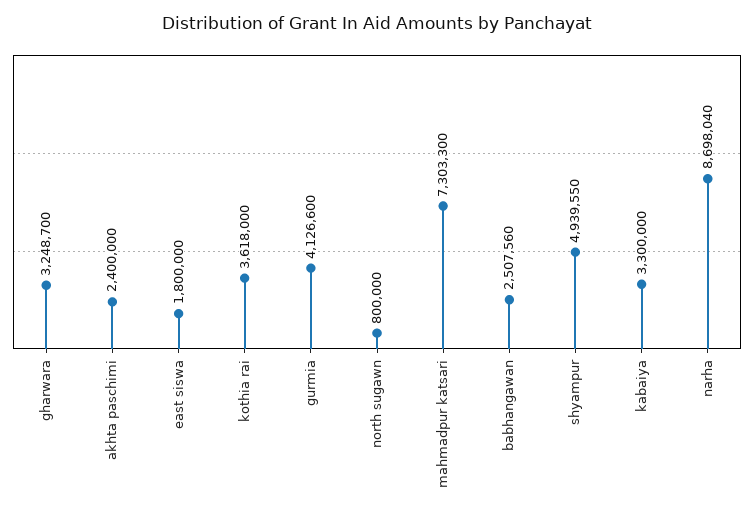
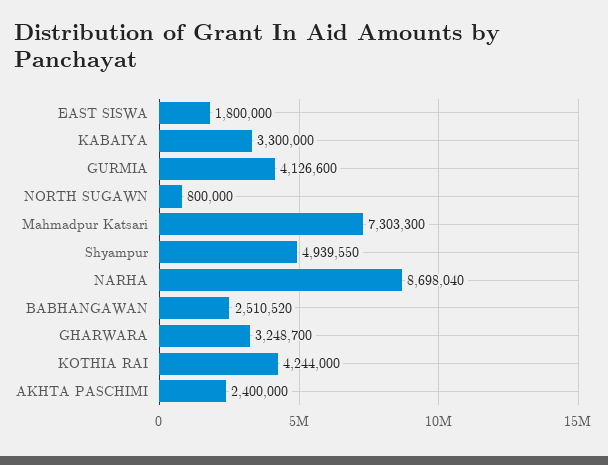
kothia rai: 3618000 -> 4244000
babhangawan: 2507560 -> 2510520

